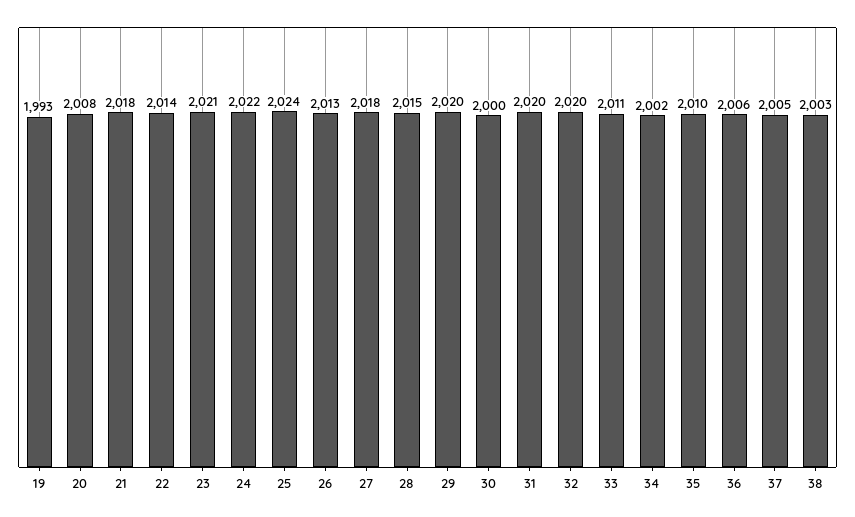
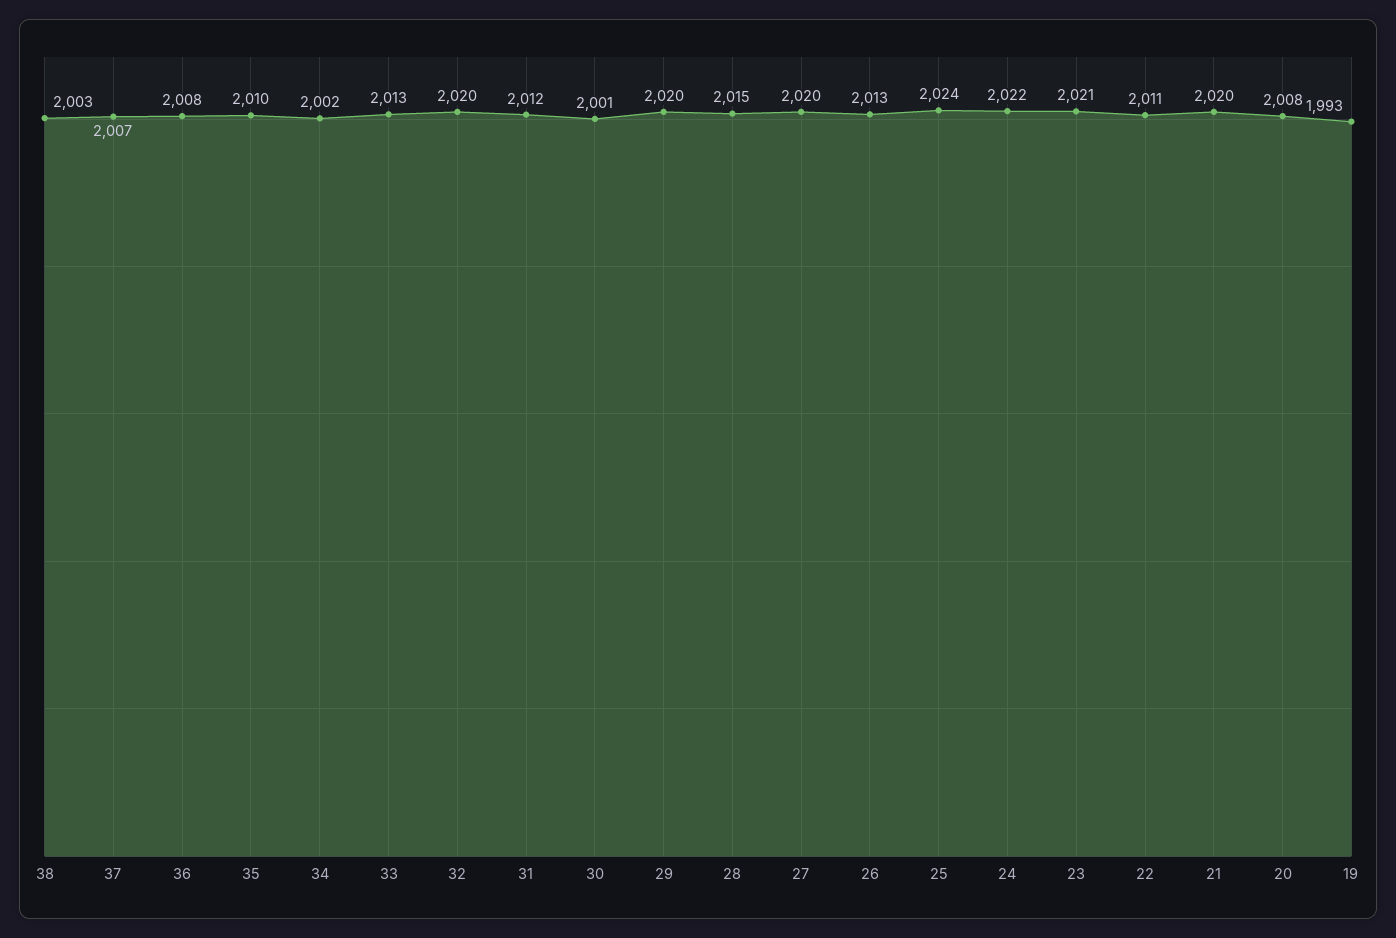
21: 2018 -> 2020
22: 2014 -> 2011
27: 2018 -> 2020
30: 2000 -> 2001
31: 2020 -> 2012
33: 2011 -> 2013
36: 2006 -> 2008
37: 2005 -> 2007

